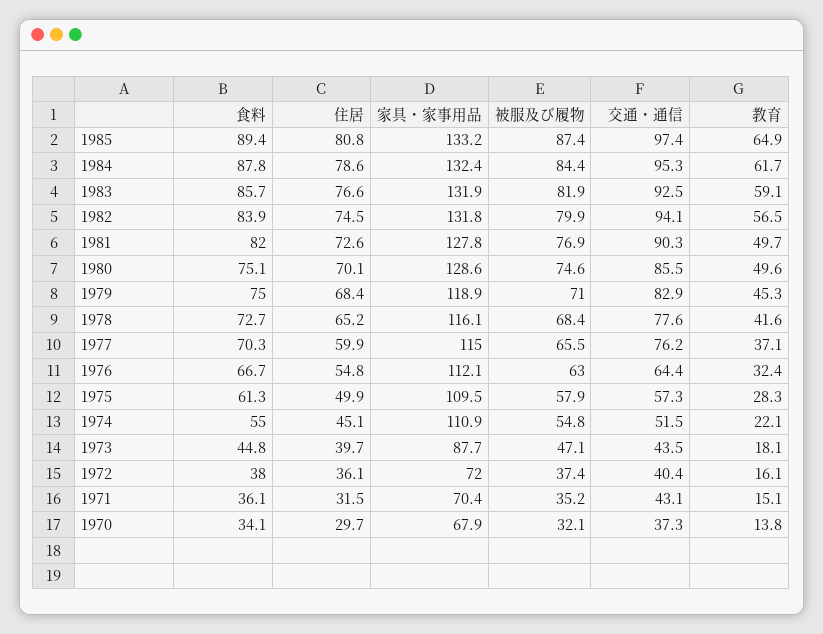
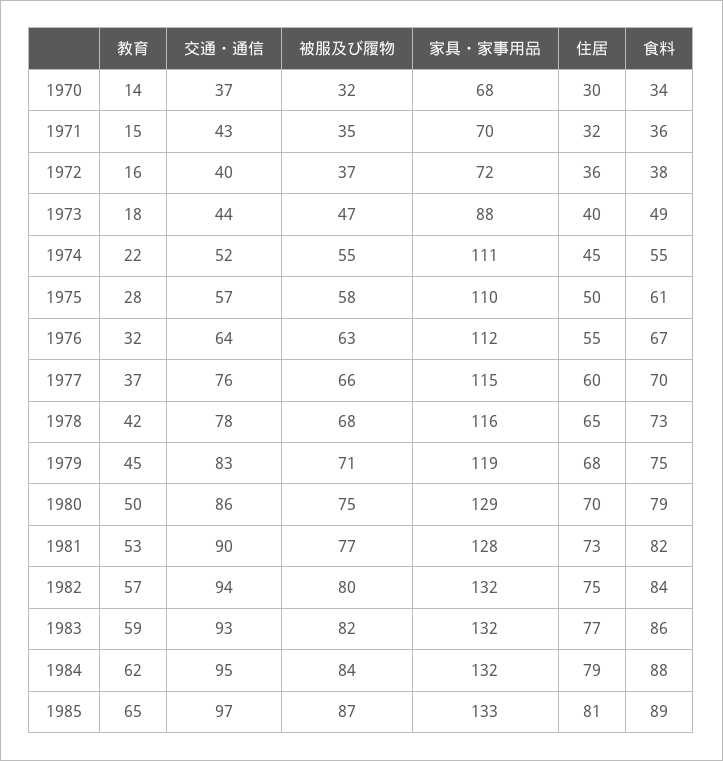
教育, 1981: 49.7 -> 53
食料, 1980: 75.1 -> 79
食料, 1973: 44.8 -> 49

